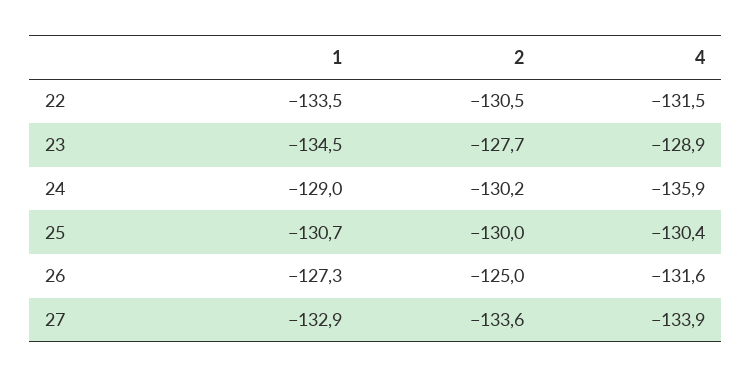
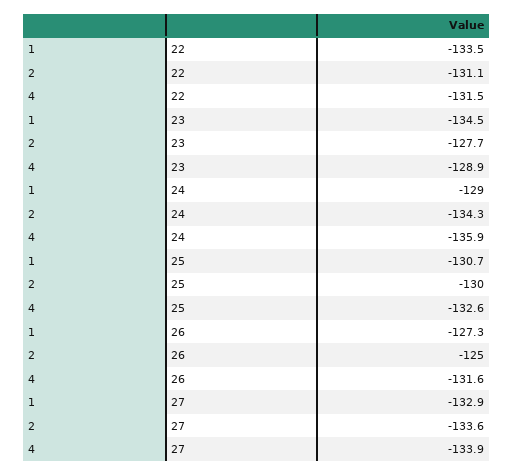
2, 22: -130.5 -> -131.1
2, 24: -130.2 -> -134.3
4, 25: -130.4 -> -132.6

